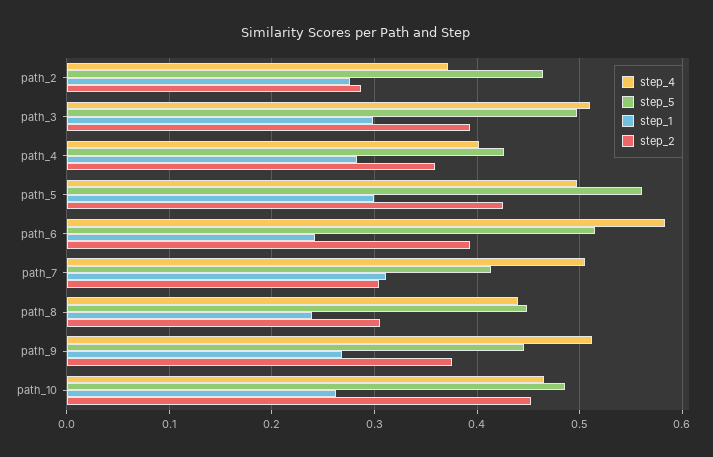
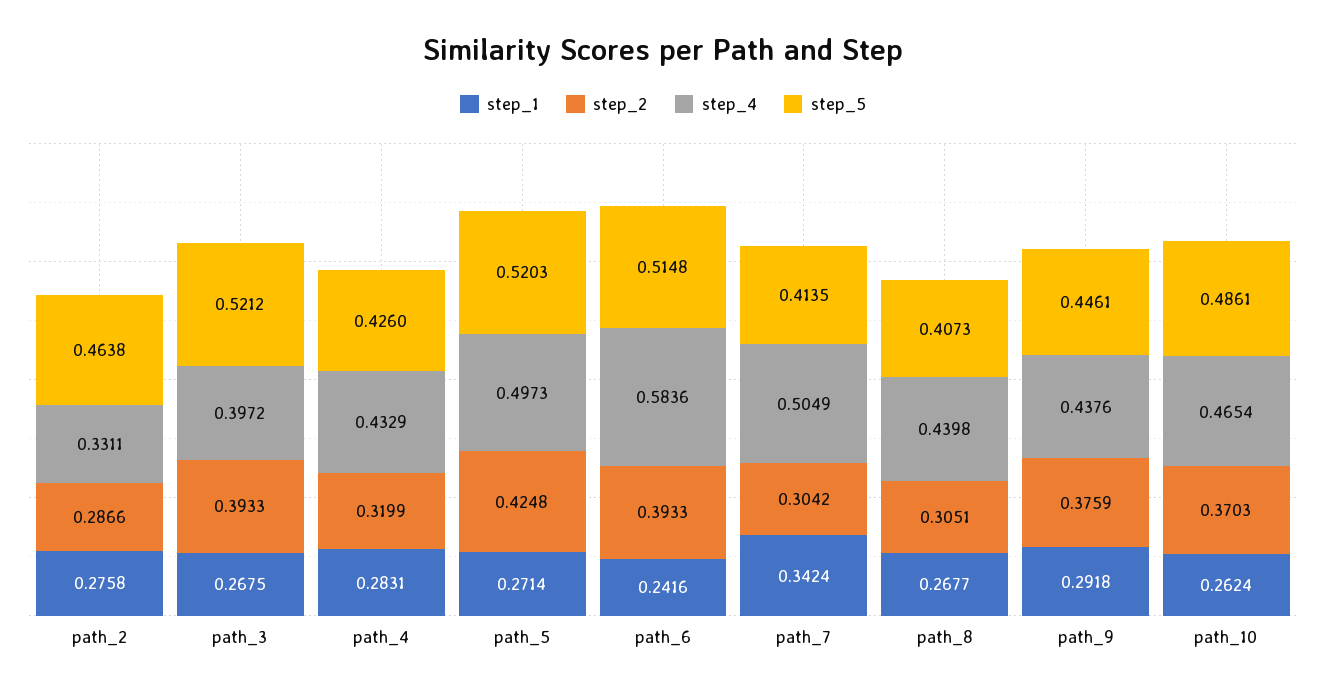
step_4, path_2: 0.37 -> 0.3311
step_4, path_3: 0.51 -> 0.3972
step_5, path_3: 0.5 -> 0.5212
step_1, path_3: 0.3 -> 0.2675
step_4, path_4: 0.4 -> 0.4329
step_2, path_4: 0.36 -> 0.3199
step_5, path_5: 0.56 -> 0.5203
step_1, path_5: 0.3 -> 0.2714
step_1, path_7: 0.31 -> 0.3424
step_5, path_8: 0.45 -> 0.4073
step_1, path_8: 0.24 -> 0.2677
step_4, path_9: 0.51 -> 0.4376
step_1, path_9: 0.27 -> 0.2918
step_2, path_10: 0.45 -> 0.3703

